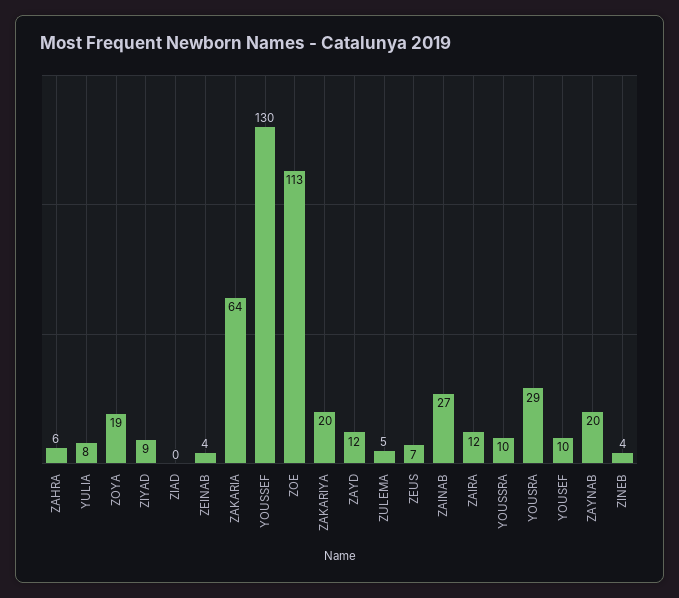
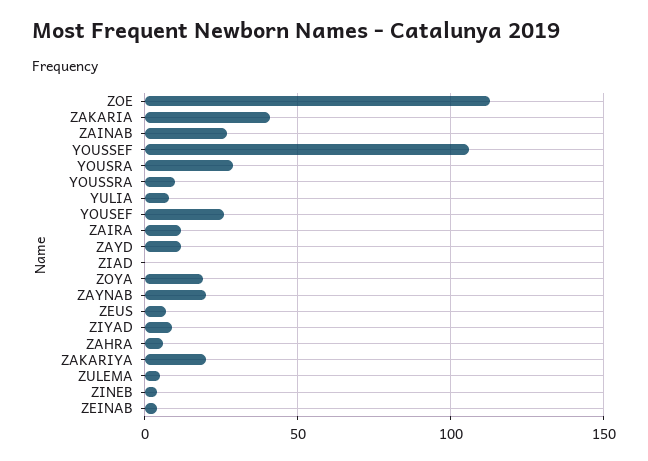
ZAKARIA: 64 -> 40
YOUSSEF: 130 -> 105
YOUSEF: 10 -> 25

